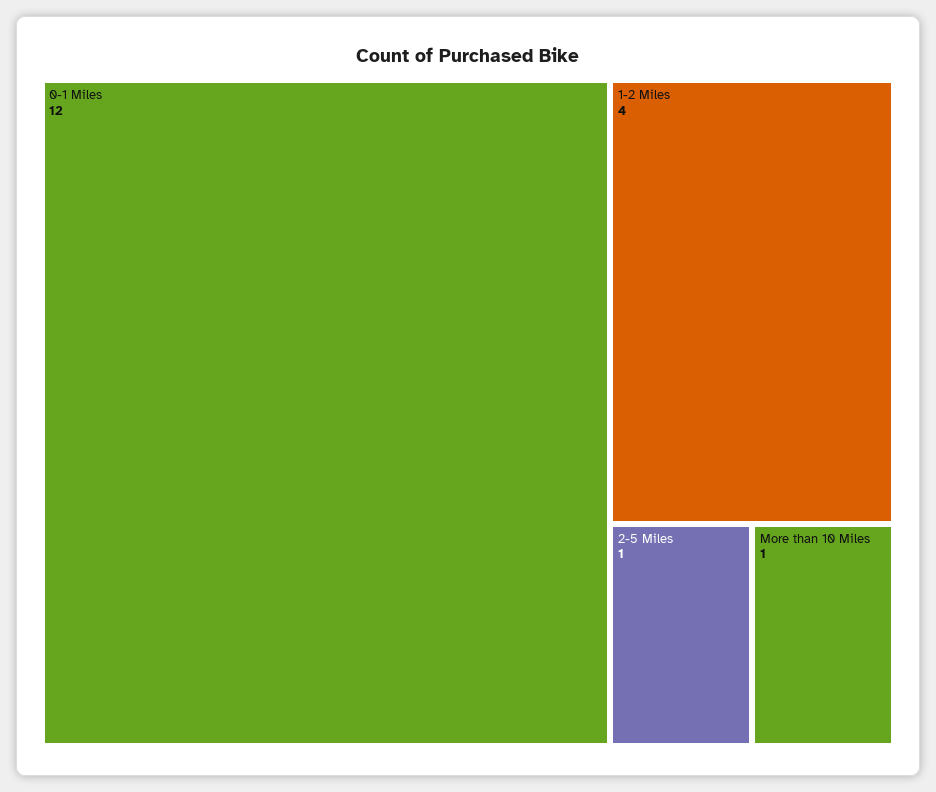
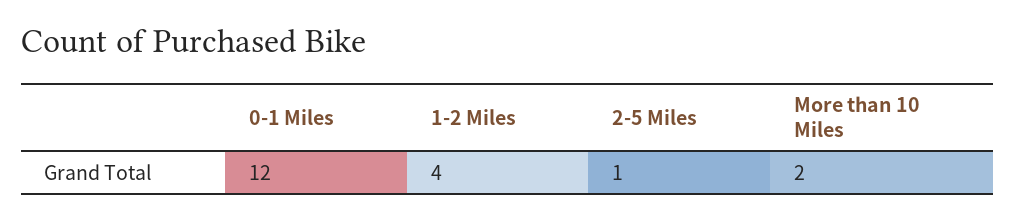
More than 10 Miles: 1 -> 2

